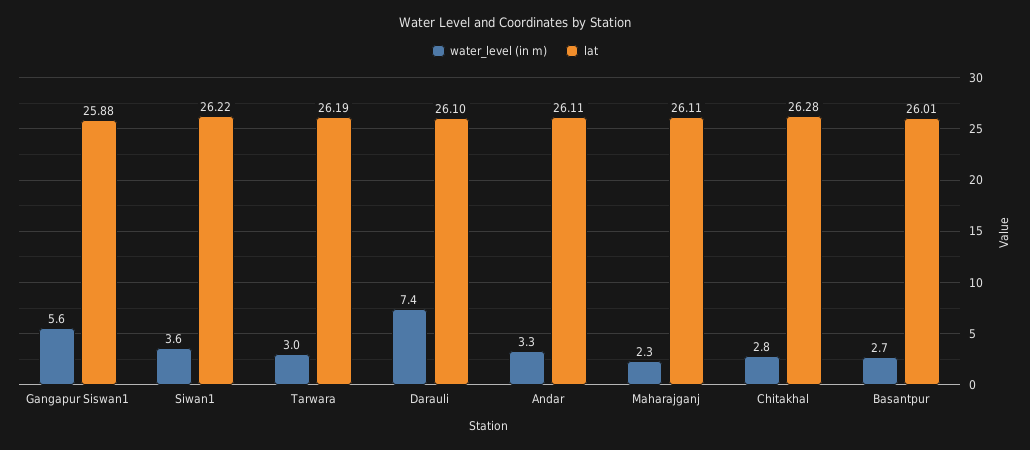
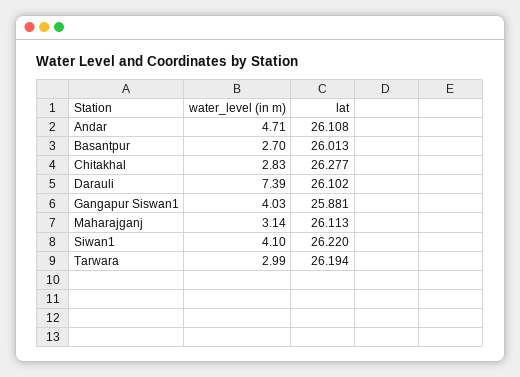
water_level (in m), Gangapur Siswan1: 5.6 -> 4.03
water_level (in m), Siwan1: 3.6 -> 4.1
water_level (in m), Andar: 3.3 -> 4.71
water_level (in m), Maharajganj: 2.3 -> 3.14

